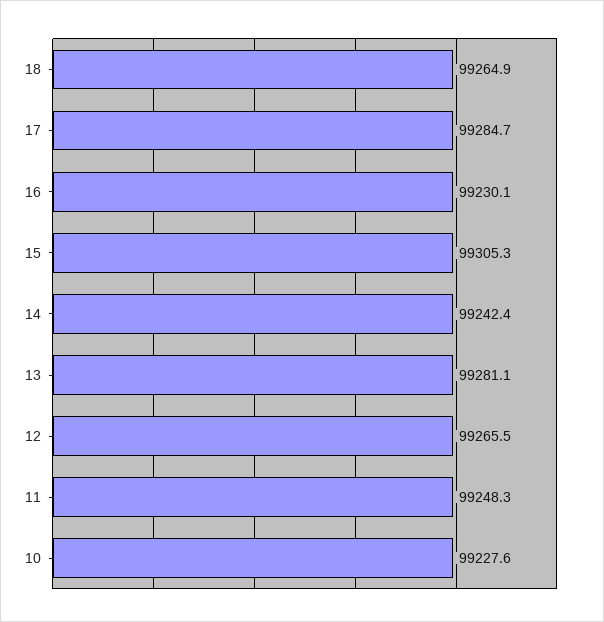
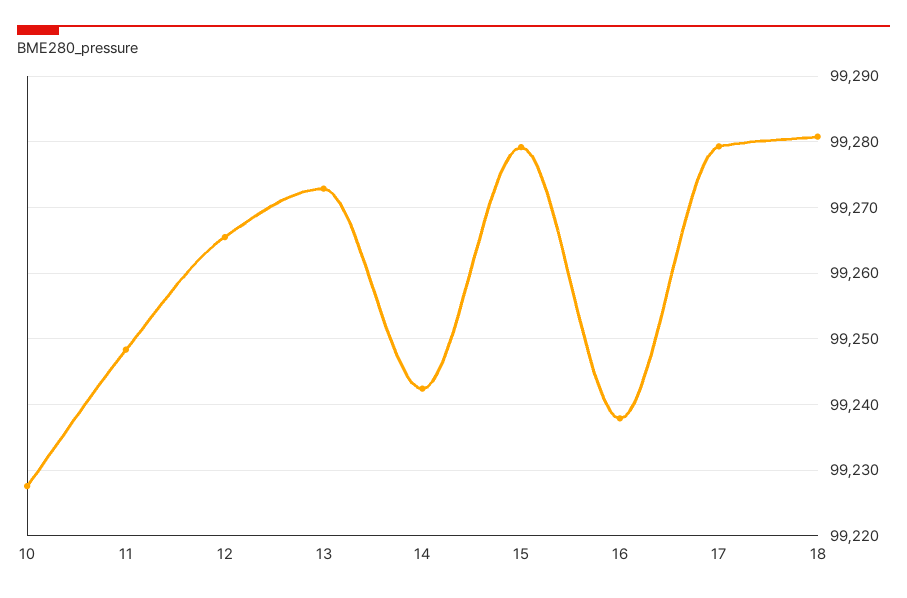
18: 99264.9 -> 99281
17: 99284.7 -> 99279
16: 99230.1 -> 99238
15: 99305.3 -> 99279
13: 99281.1 -> 99273

